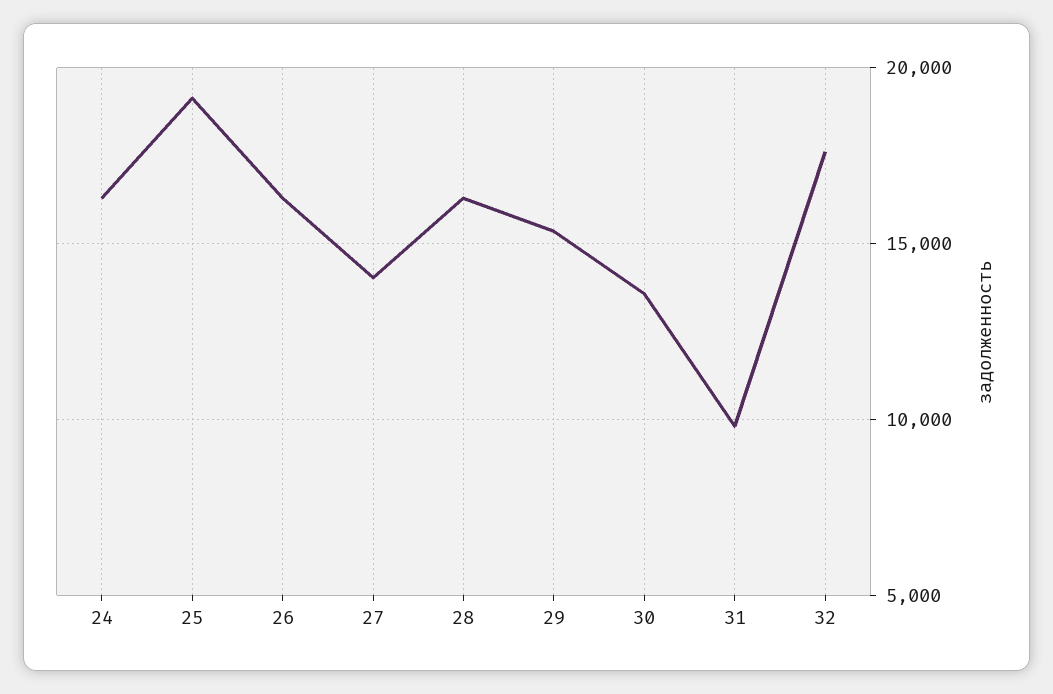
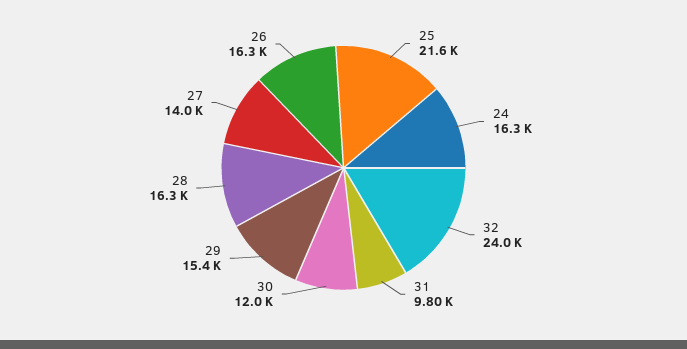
25: 19000 -> 21600
30: 13500 -> 12000
32: 17500 -> 24000

